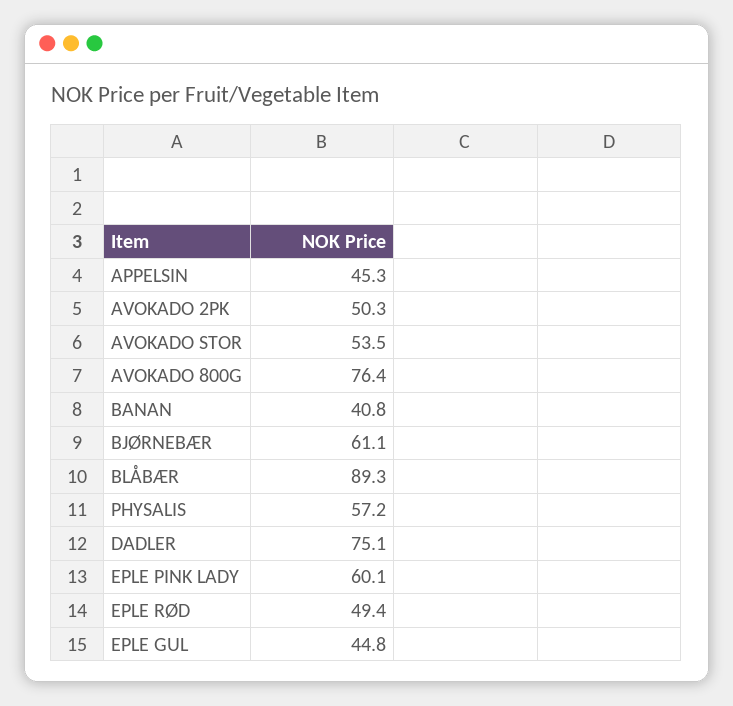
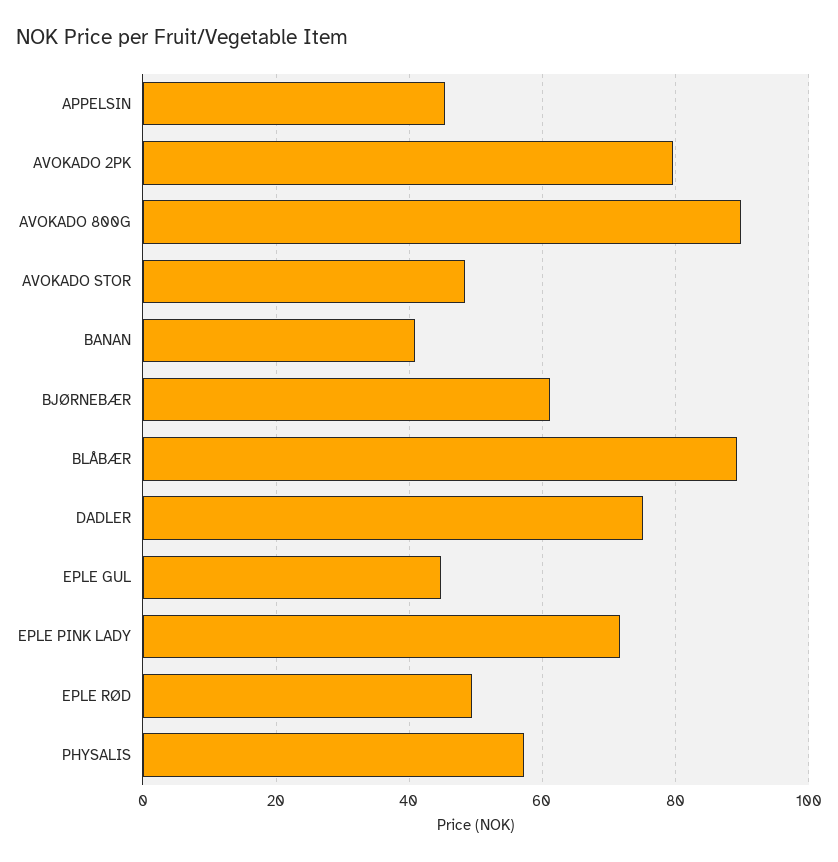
AVOKADO 2PK: 50.3 -> 80
AVOKADO STOR: 53.5 -> 48
AVOKADO 800G: 76.4 -> 90
EPLE PINK LADY: 60.1 -> 72

